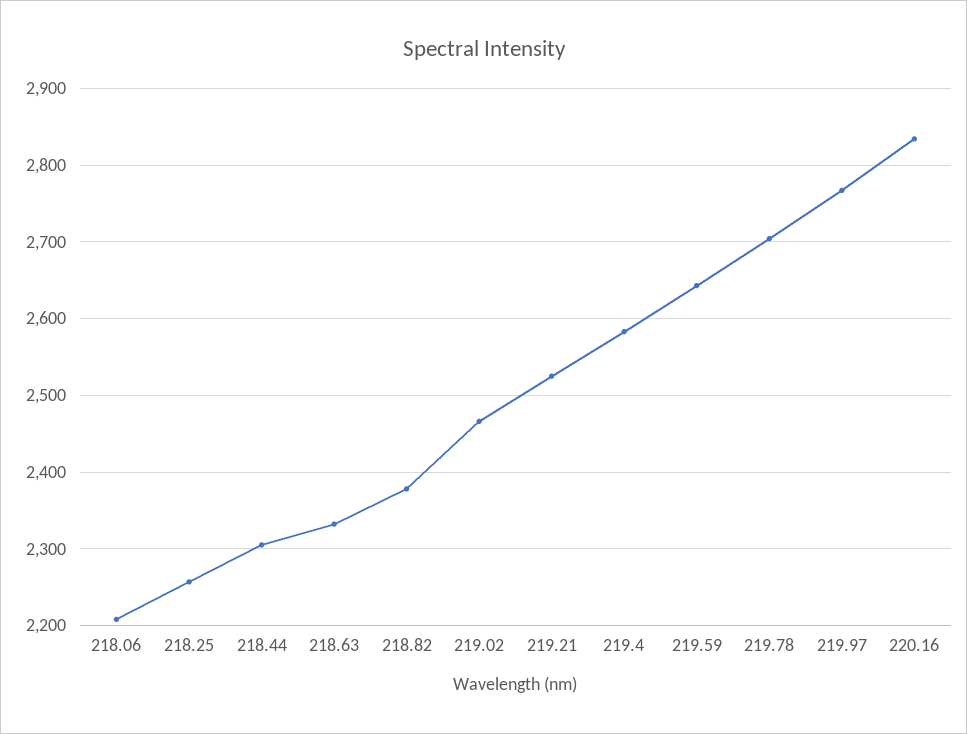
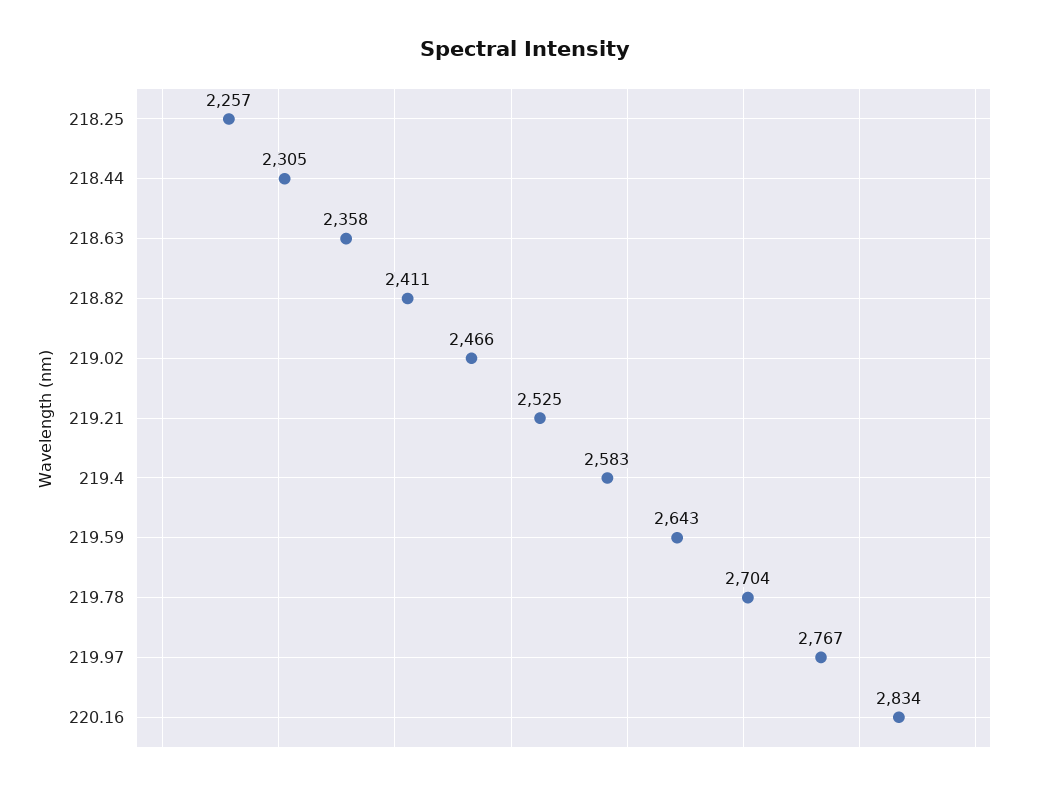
218.06: 2210 -> none
218.63: 2330 -> 2358
218.82: 2380 -> 2411

